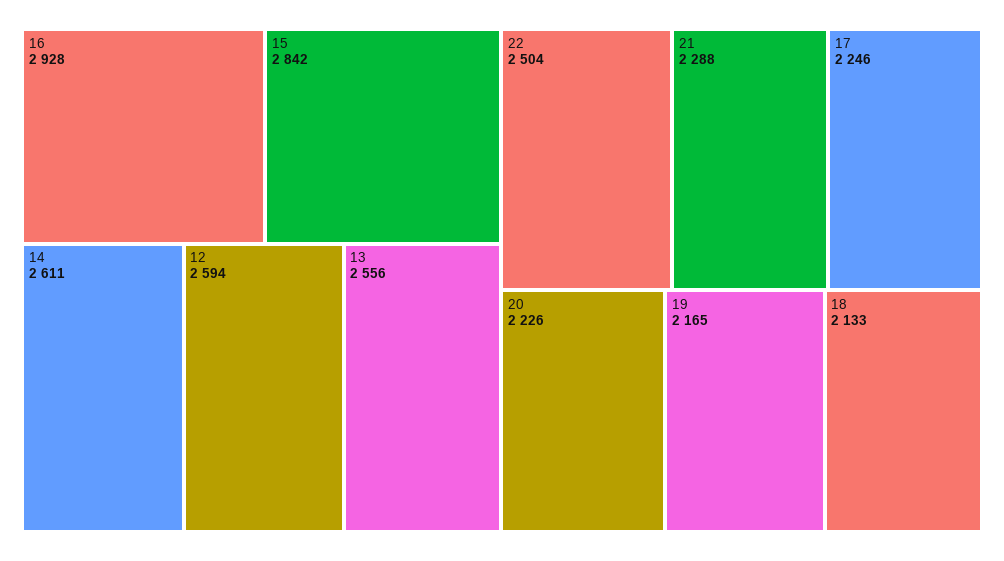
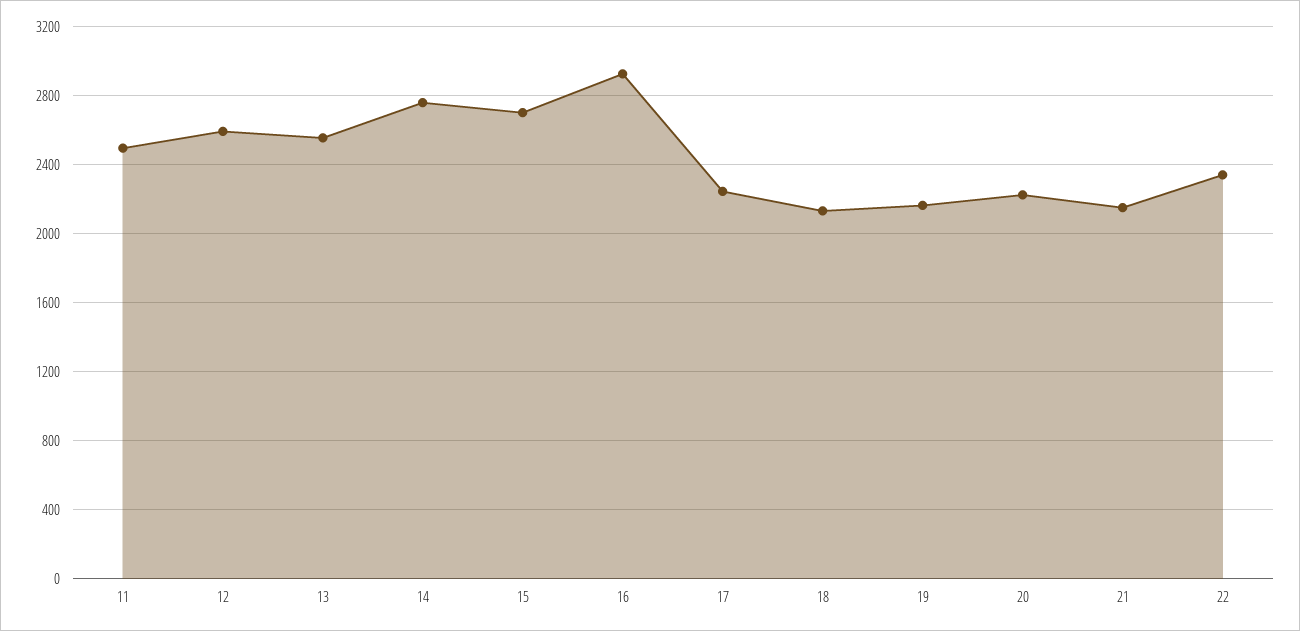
15: 2842 -> 2700
14: 2611 -> 2750
22: 2504 -> 2350
21: 2288 -> 2150
11: none -> 2500

